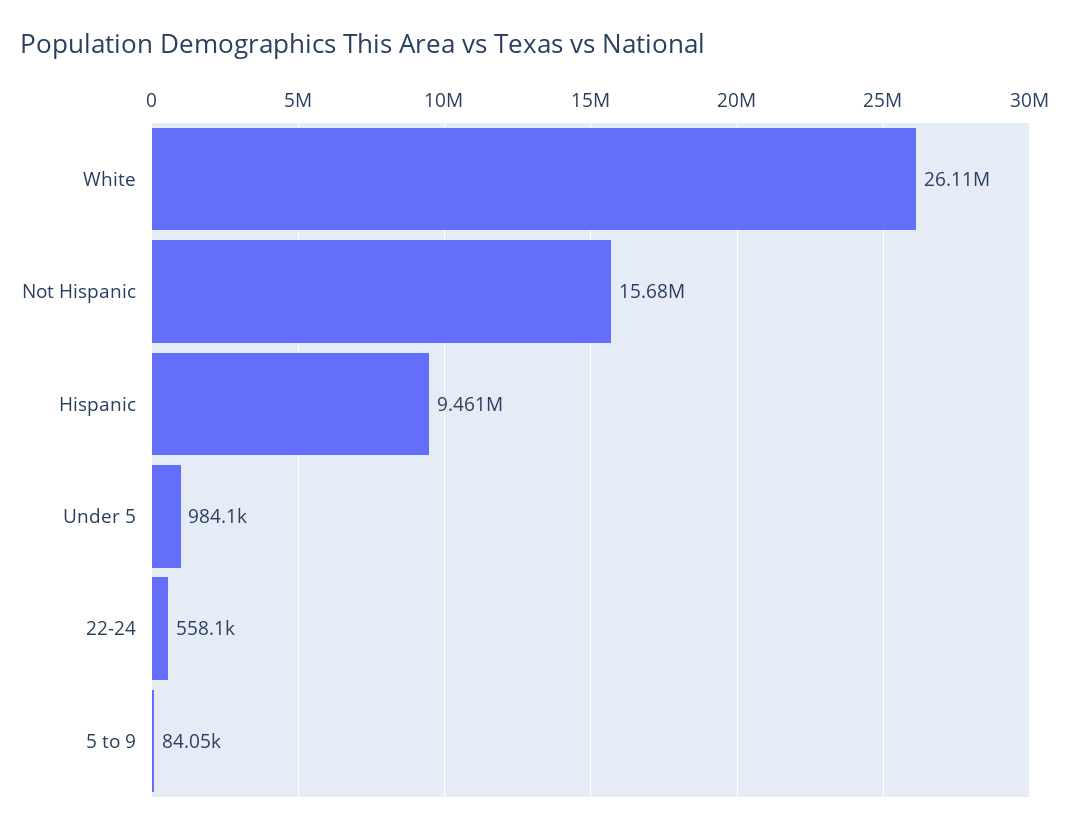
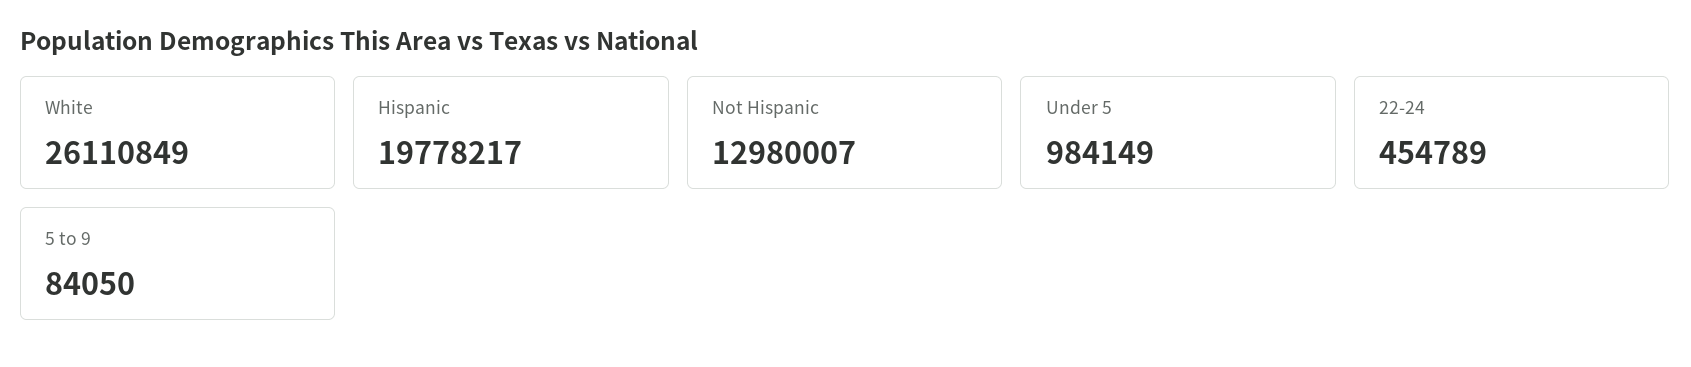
Not Hispanic: 15680000 -> 12980007
Hispanic: 9461000 -> 19778217
22-24: 558100 -> 454789

